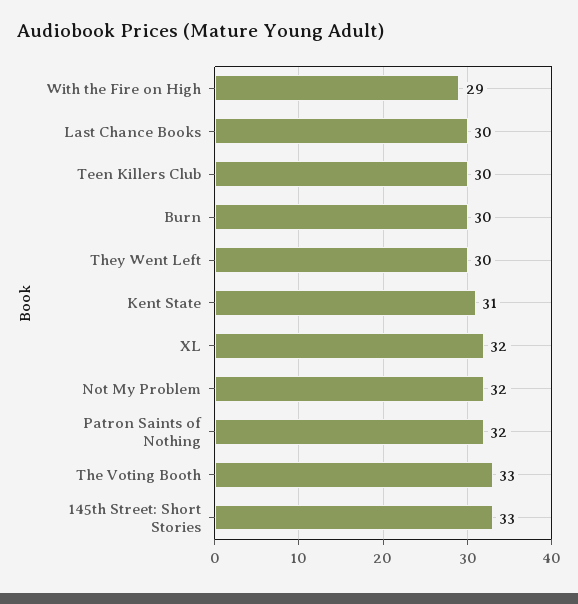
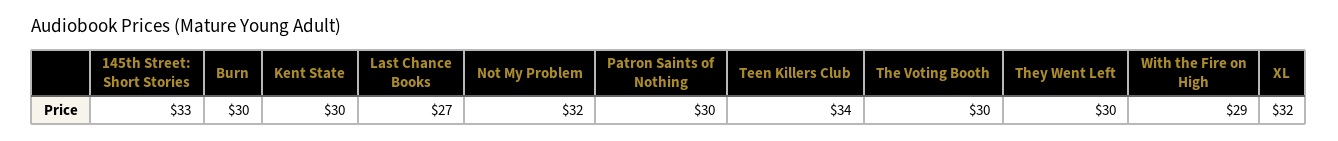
Last Chance Books: 30 -> 27
Teen Killers Club: 30 -> 34
Kent State: 31 -> 30
Patron Saints of Nothing: 32 -> 30
The Voting Booth: 33 -> 30

